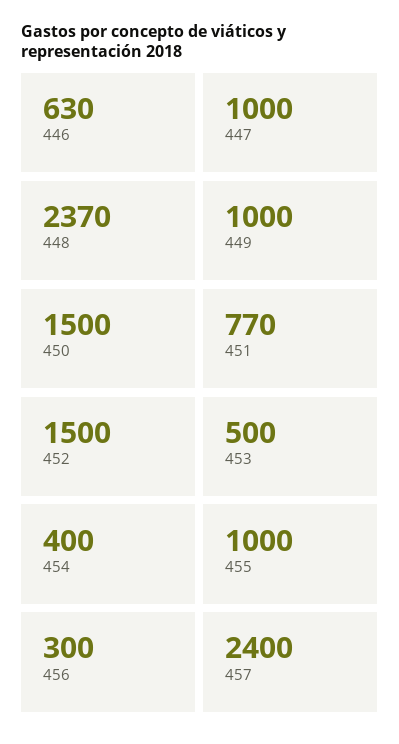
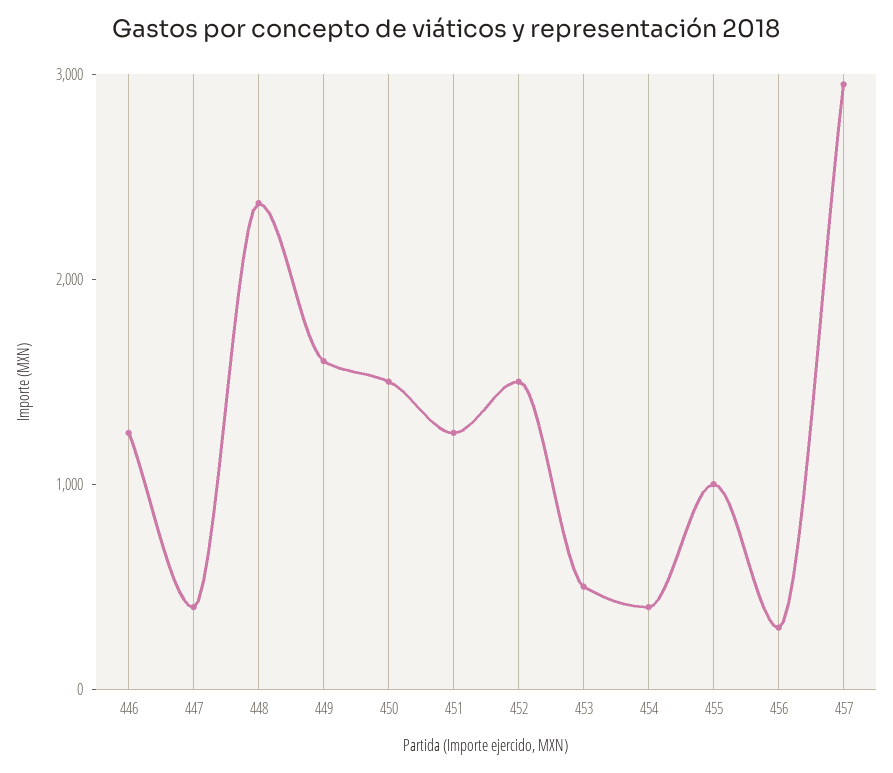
446: 630 -> 1200
447: 1000 -> 400
449: 1000 -> 1600
451: 770 -> 1200
457: 2400 -> 3000

